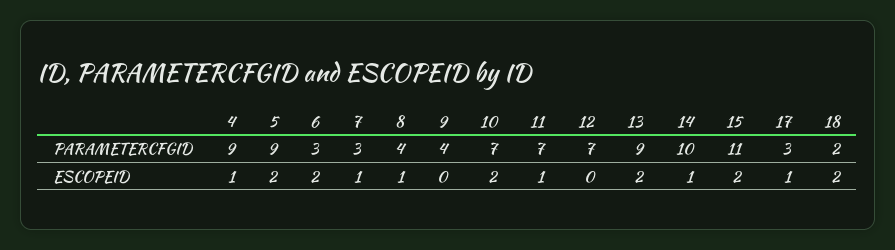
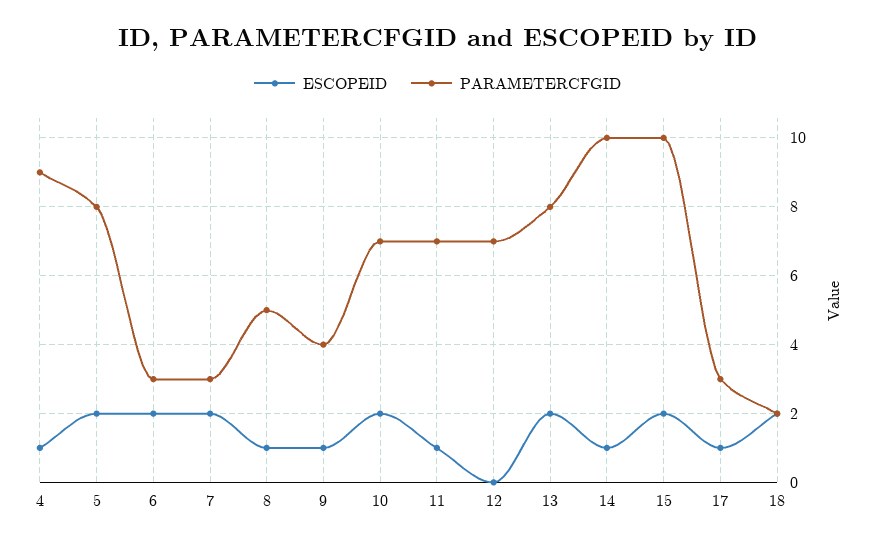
PARAMETERCFGID, 5: 9 -> 8
PARAMETERCFGID, 8: 4 -> 5
PARAMETERCFGID, 13: 9 -> 8
PARAMETERCFGID, 15: 11 -> 10
ESCOPEID, 7: 1 -> 2
ESCOPEID, 9: 0 -> 1

